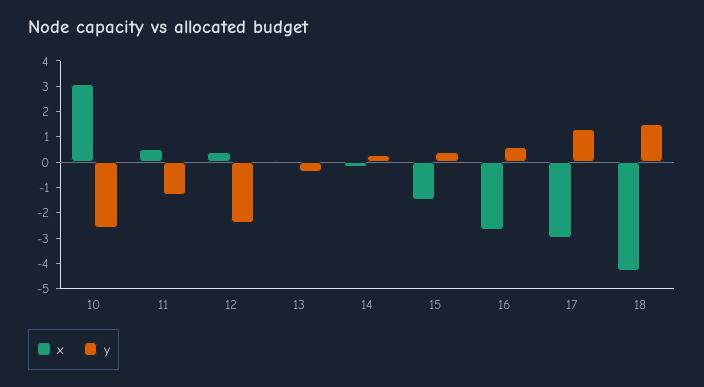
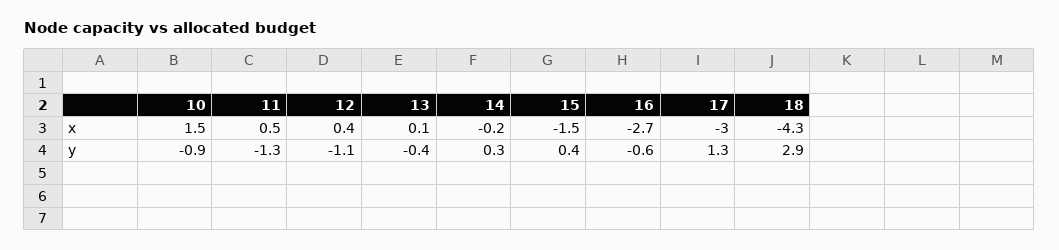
x, 10: 3 -> 1.5
y, 10: -2.5 -> -0.9
y, 12: -2.5 -> -1.1
y, 16: 0.5 -> -0.6
y, 18: 1.5 -> 2.9

